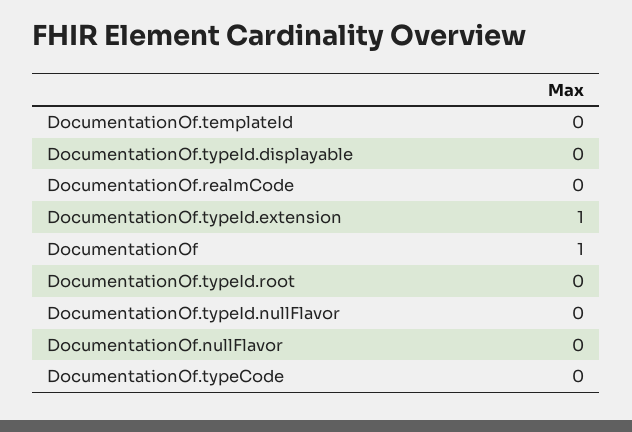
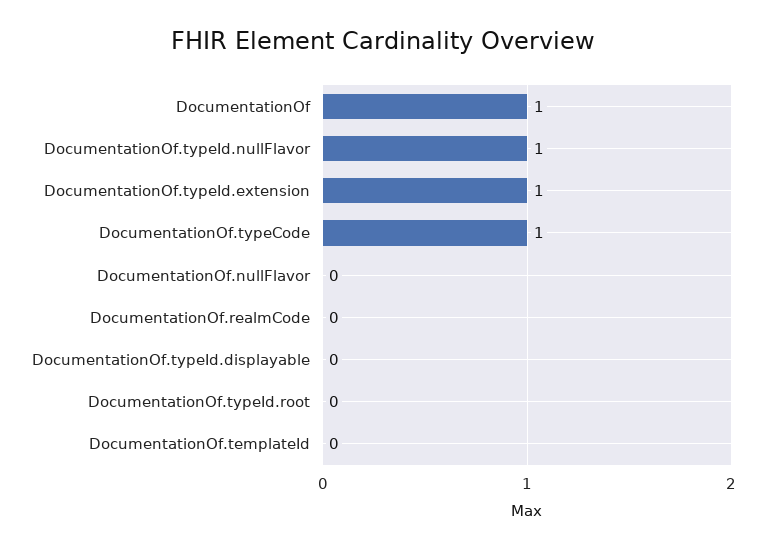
DocumentationOf.typeId.nullFlavor: 0 -> 1
DocumentationOf.typeCode: 0 -> 1

